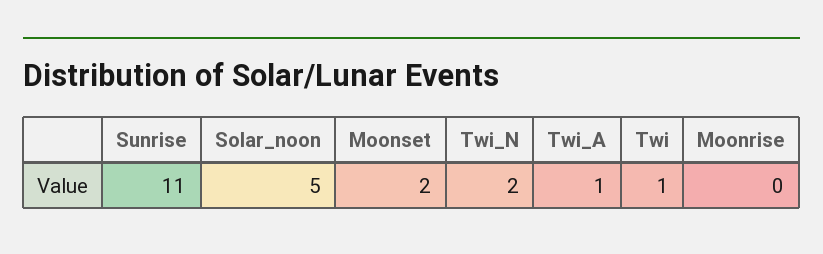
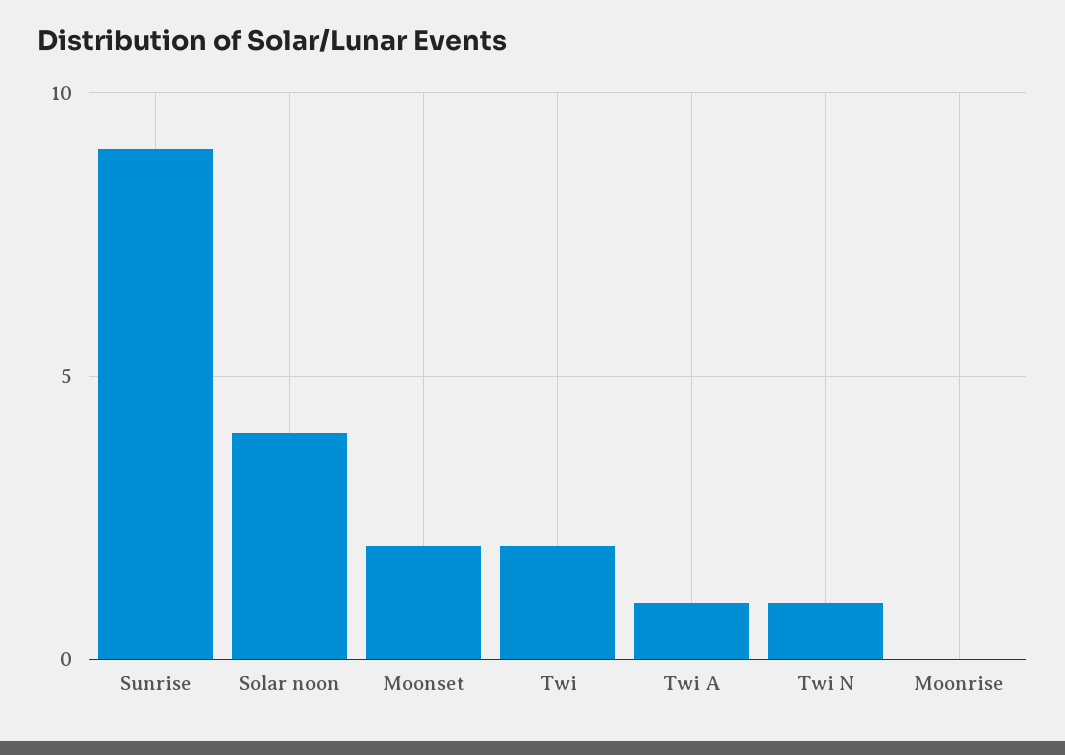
Sunrise: 11 -> 9
Solar_noon: 5 -> 4
Twi_N: 2 -> 1
Twi: 1 -> 2

